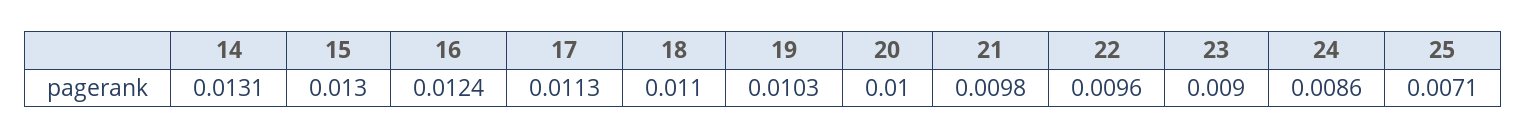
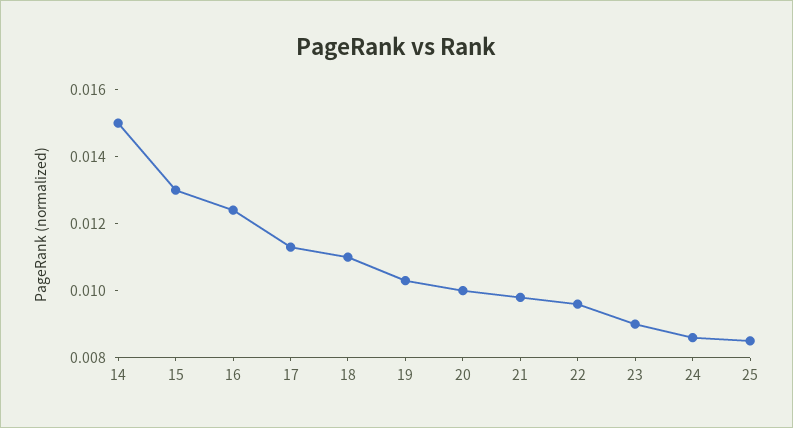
14: 0.0131 -> 0.015
25: 0.0071 -> 0.0085

